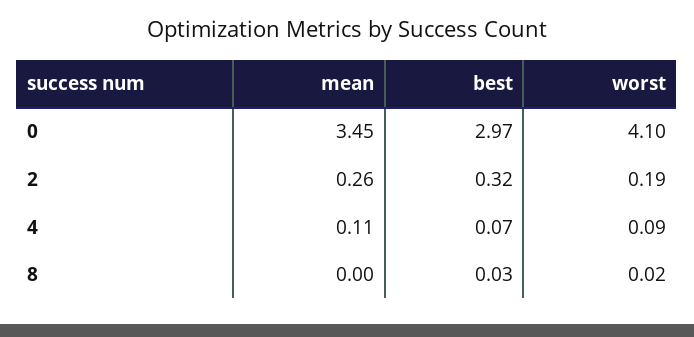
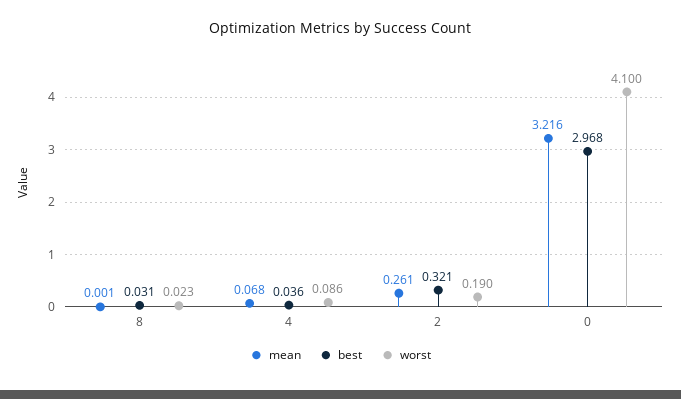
mean, 0: 3.45 -> 3.216
mean, 4: 0.11 -> 0.068
best, 4: 0.07 -> 0.036

